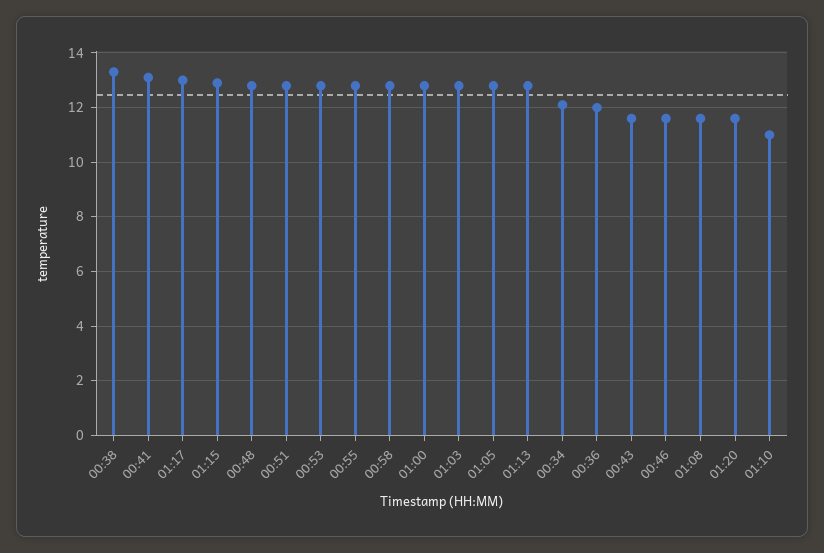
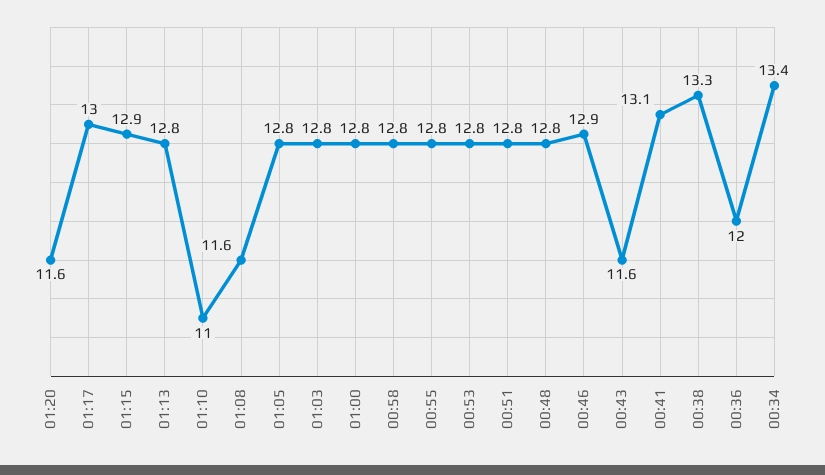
00:34: 12 -> 13.4
00:46: 11.5 -> 12.9

